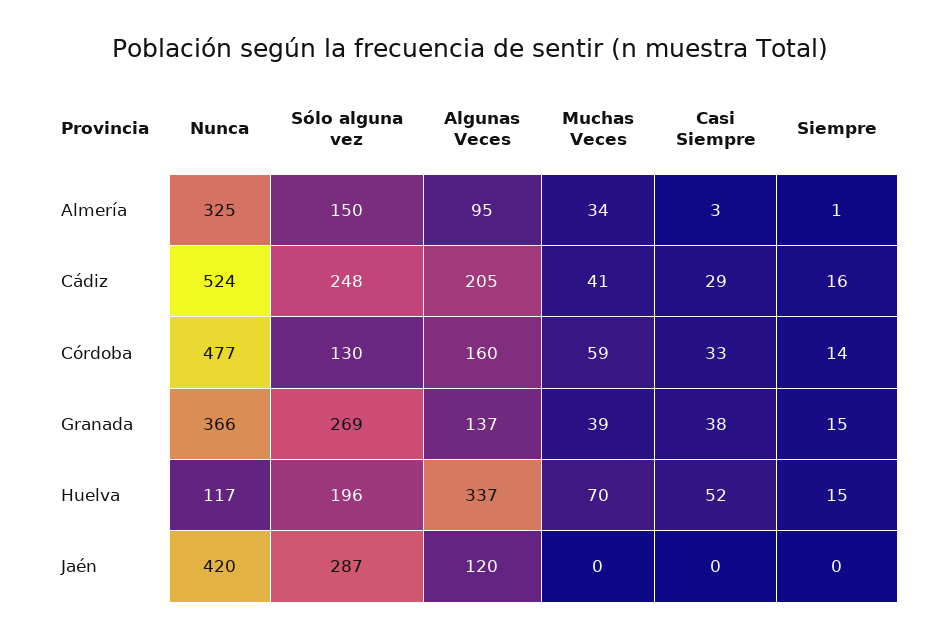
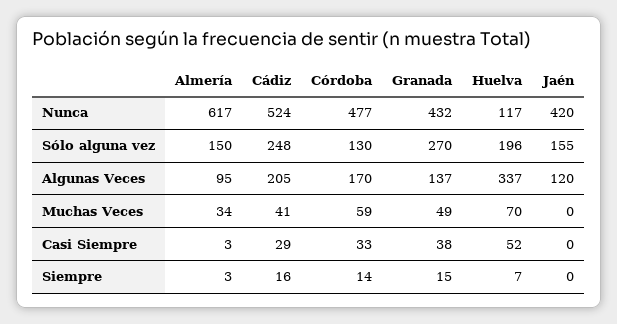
Nunca, Almería: 325 -> 617
Siempre, Almería: 1 -> 3
Algunas Veces, Córdoba: 160 -> 170
Nunca, Granada: 366 -> 432
Sólo alguna vez, Granada: 269 -> 270
Muchas Veces, Granada: 39 -> 49
Siempre, Huelva: 15 -> 7
Sólo alguna vez, Jaén: 287 -> 155

